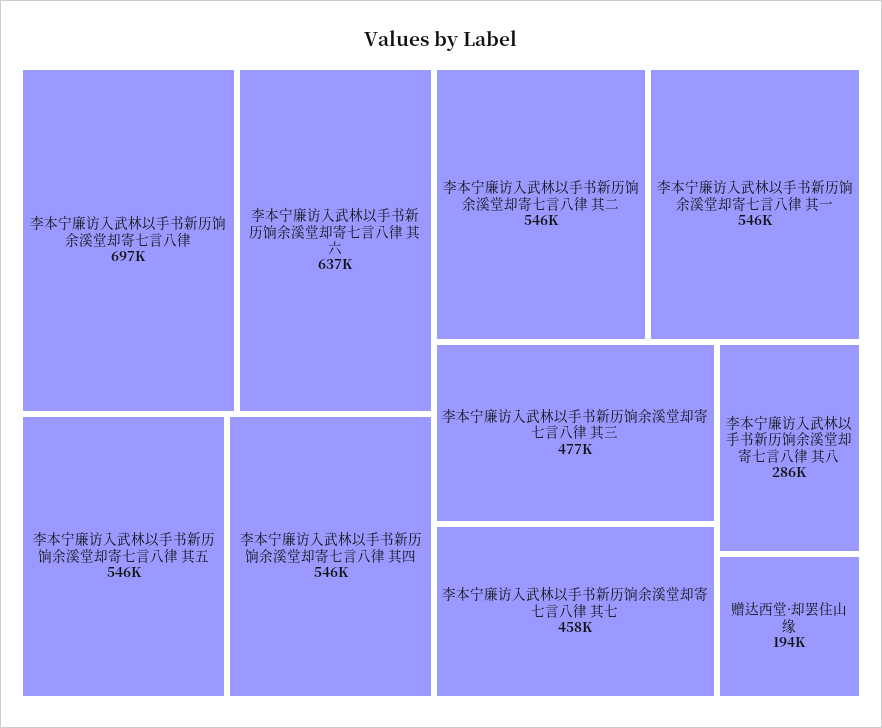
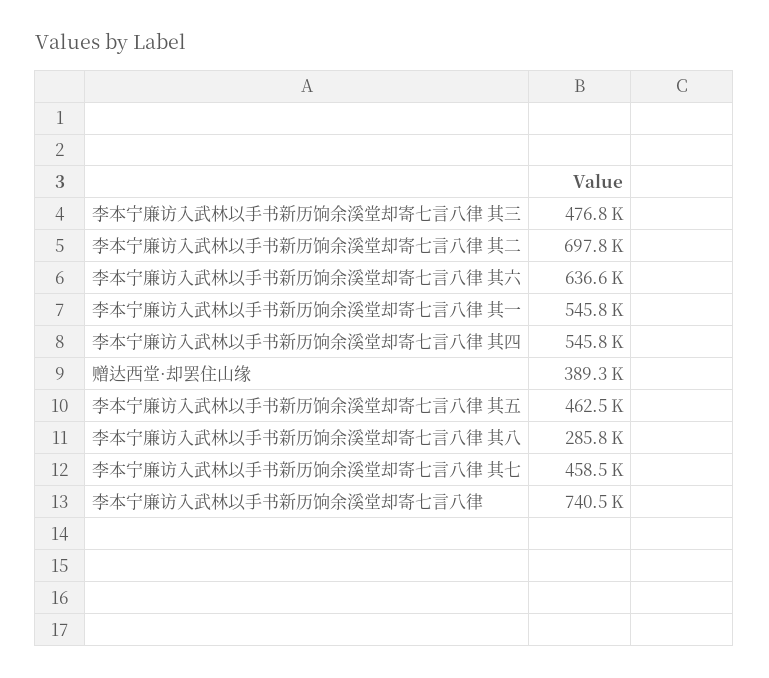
李本宁廉访入武林以手书新历饷余溪堂却寄七言八律: 697000 -> 740500
李本宁廉访入武林以手书新历饷余溪堂却寄七言八律 其五: 546000 -> 462500
李本宁廉访入武林以手书新历饷余溪堂却寄七言八律 其二: 546000 -> 697800
赠达西堂·却罢住山缘: 194000 -> 389300

